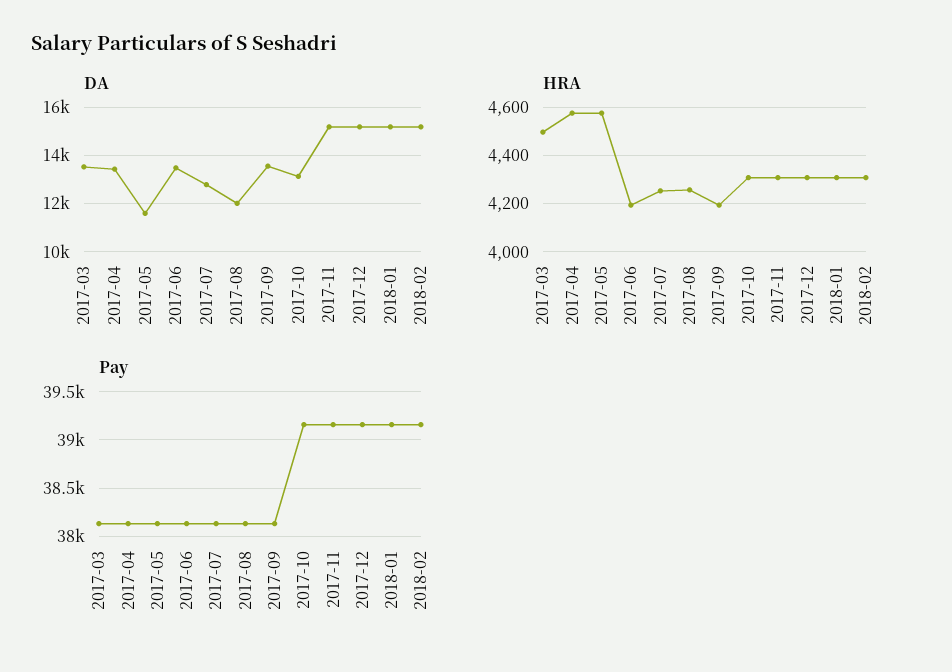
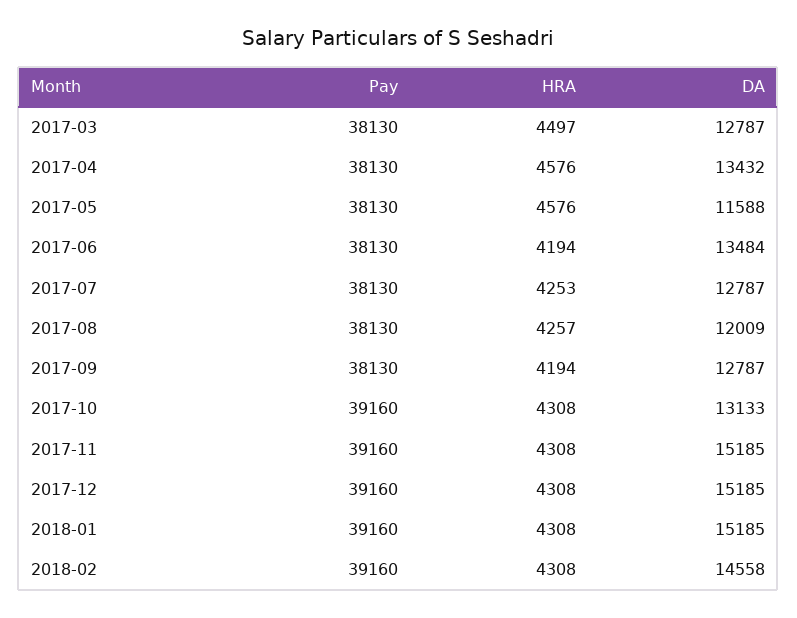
DA, 2017-03: 13500 -> 12787
DA, 2017-09: 13500 -> 12787
DA, 2018-02: 15250 -> 14558

